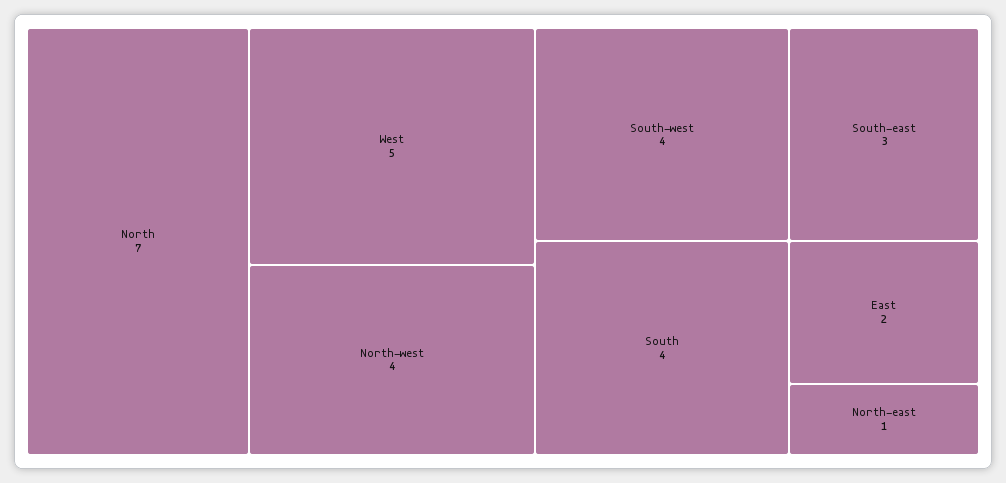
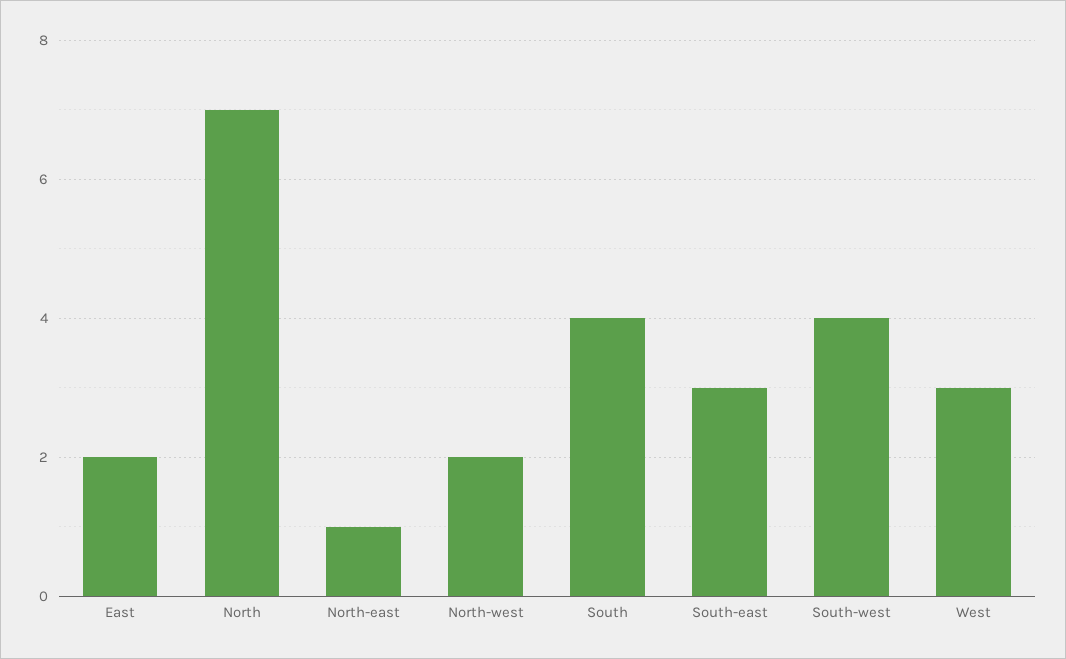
West: 5 -> 3
North-west: 4 -> 2

